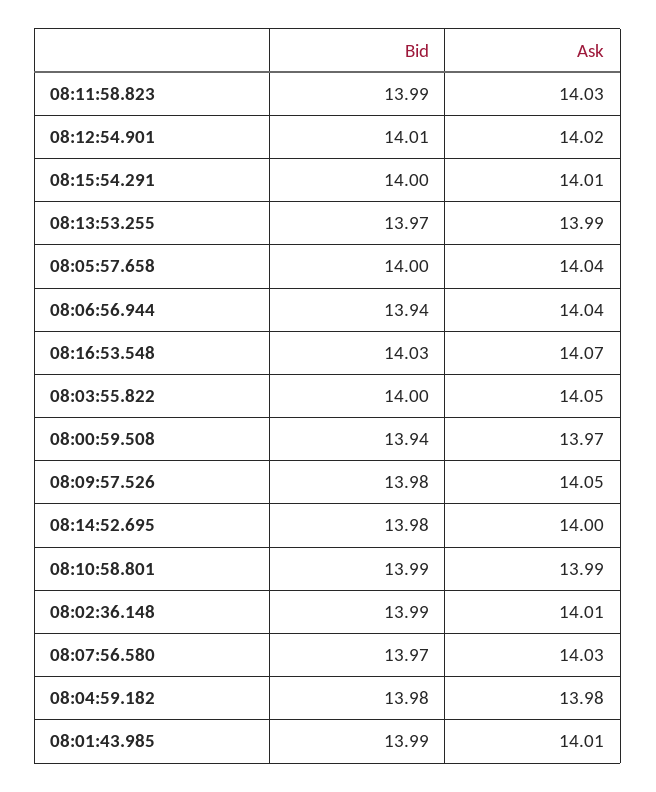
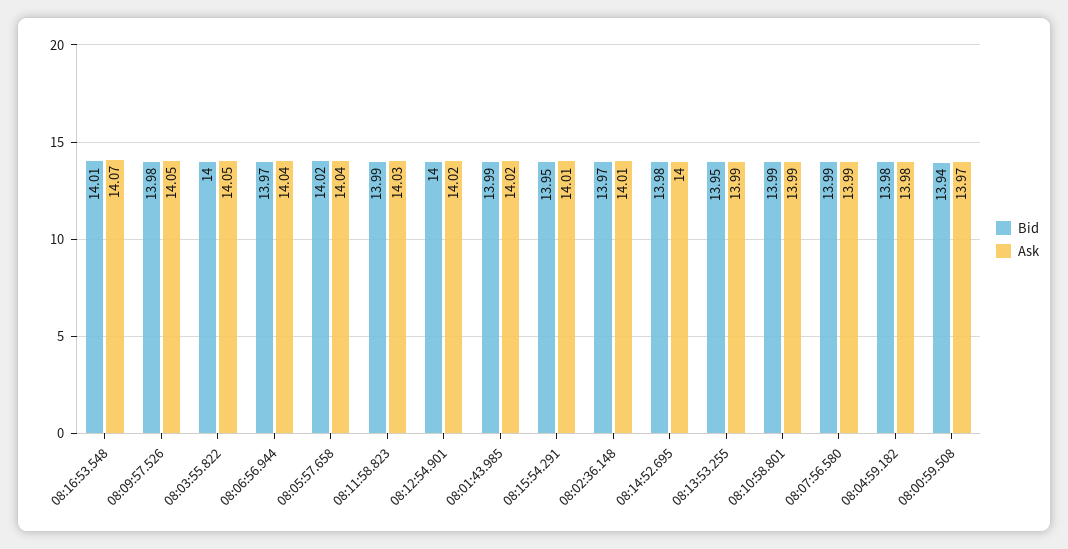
Bid, 08:12:54.901: 14.01 -> 14
Bid, 08:15:54.291: 14 -> 13.95
Bid, 08:13:53.255: 13.97 -> 13.95
Bid, 08:05:57.658: 14 -> 14.02
Bid, 08:06:56.944: 13.94 -> 13.97
Bid, 08:16:53.548: 14.03 -> 14.01
Bid, 08:02:36.148: 13.99 -> 13.97
Bid, 08:07:56.580: 13.97 -> 13.99
Ask, 08:07:56.580: 14.03 -> 13.99
Ask, 08:01:43.985: 14.01 -> 14.02

